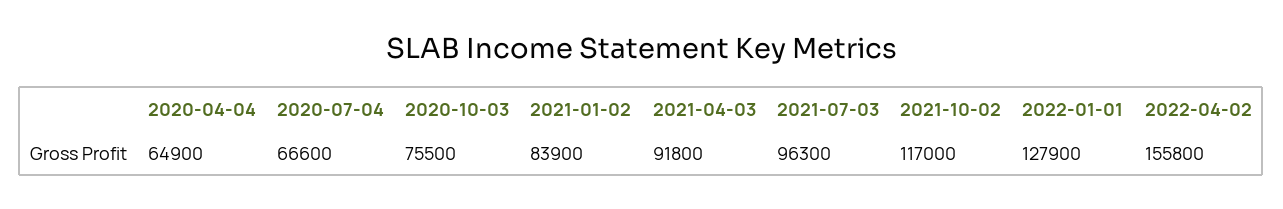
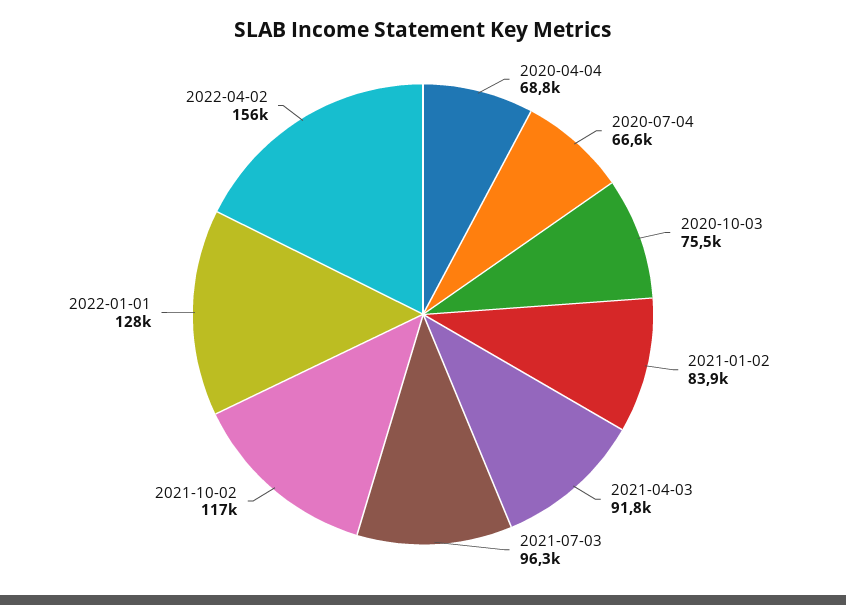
2020-04-04: 64900 -> 68800

